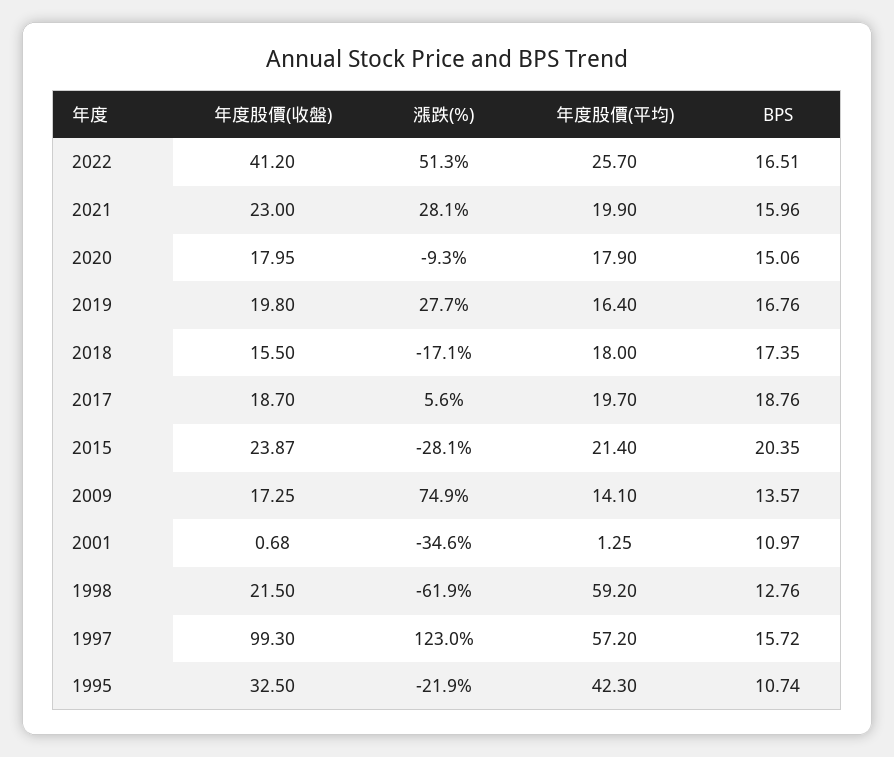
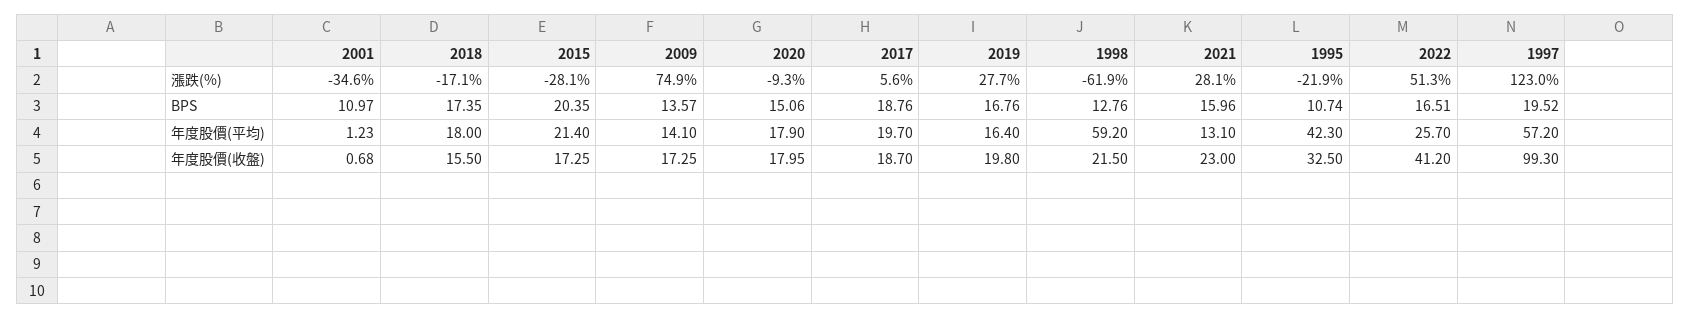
年度股價(平均), 2021: 19.9 -> 13.1
年度股價(收盤), 2015: 23.87 -> 17.25
年度股價(平均), 2001: 1.25 -> 1.23
BPS, 1997: 15.72 -> 19.52

